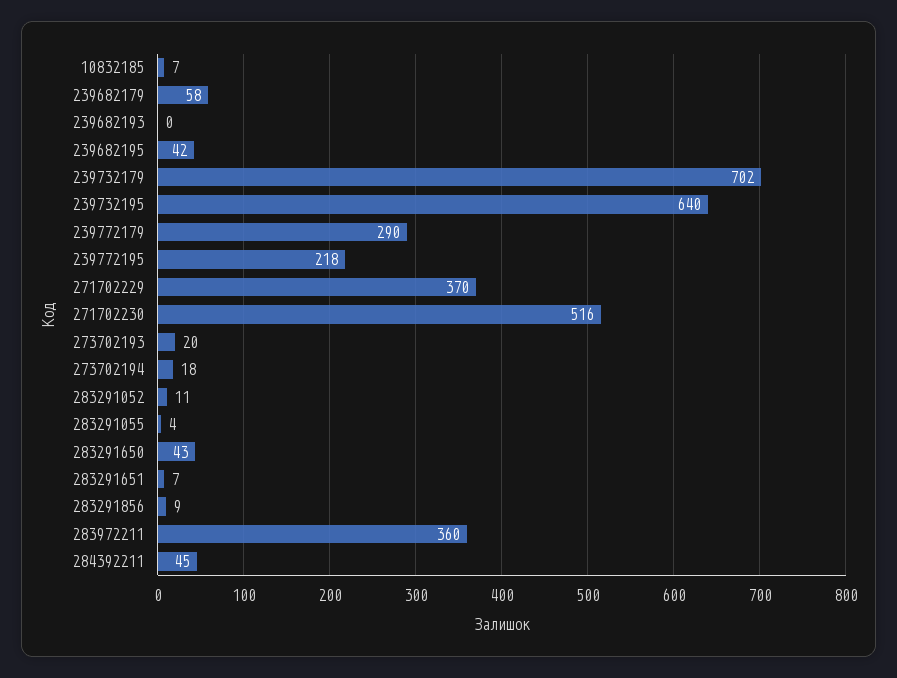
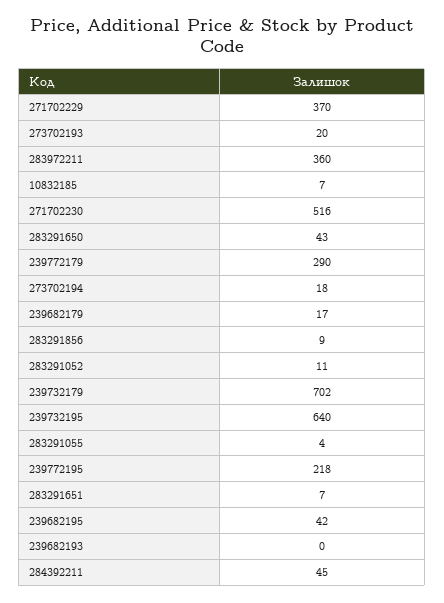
239682179: 58 -> 17

